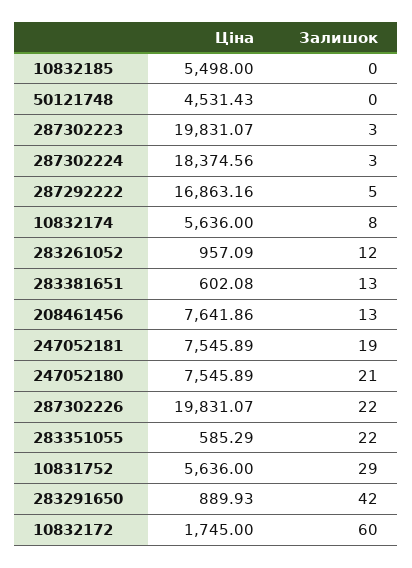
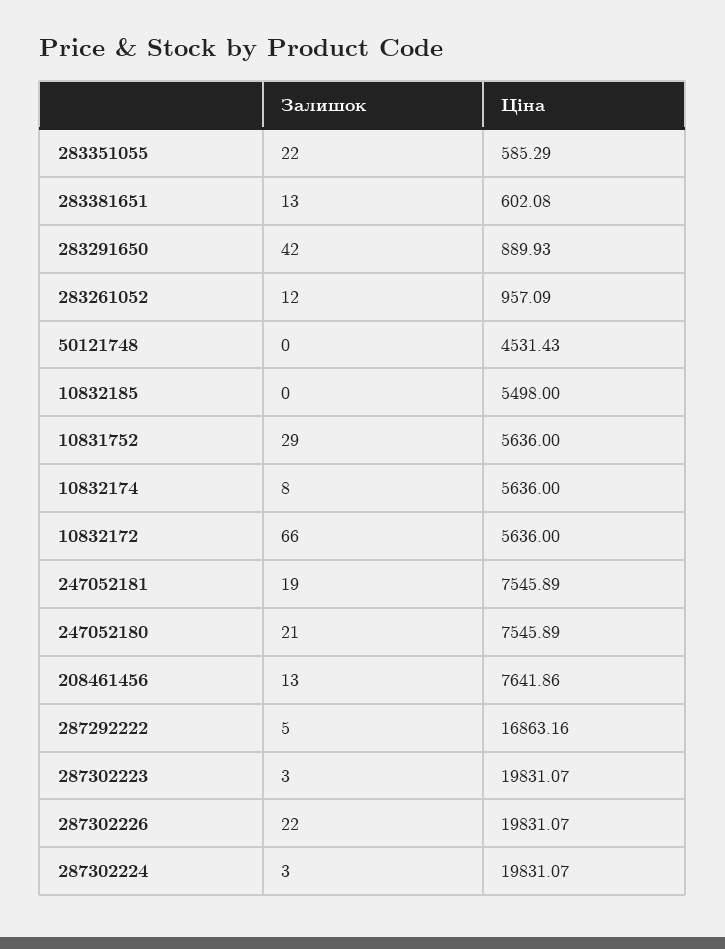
Ціна, 287302224: 18374.56 -> 19831.07
Ціна, 10832172: 1745 -> 5636
Залишок, 10832172: 60 -> 66

